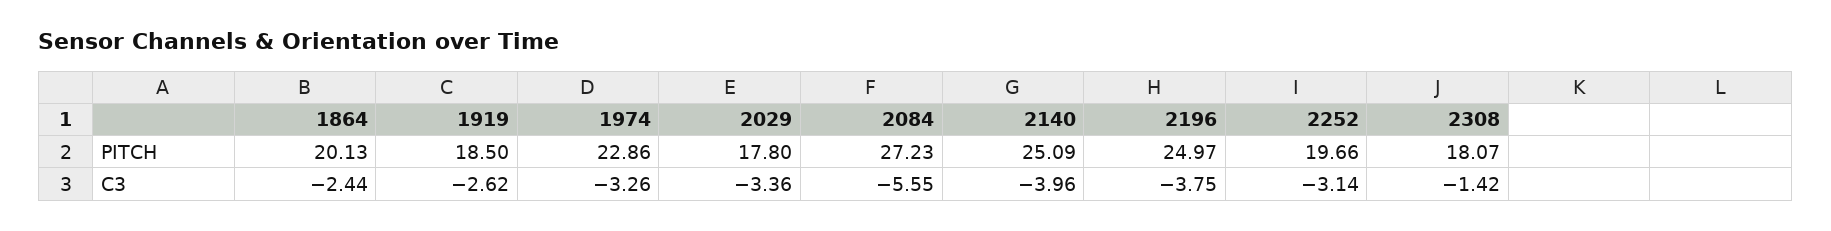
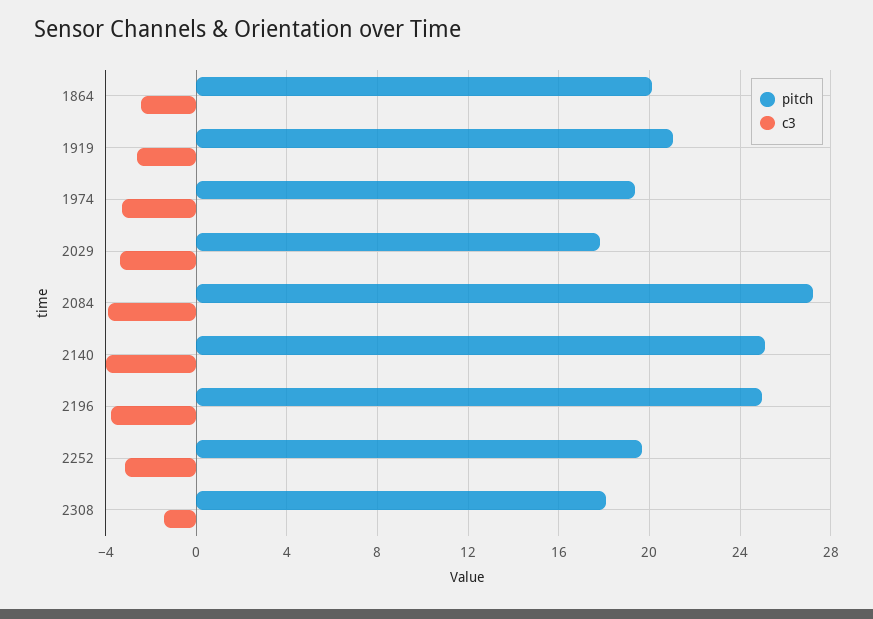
PITCH, 1919: 18.5 -> 21
PITCH, 1974: 22.86 -> 19.5
C3, 2084: -5.55 -> -4

